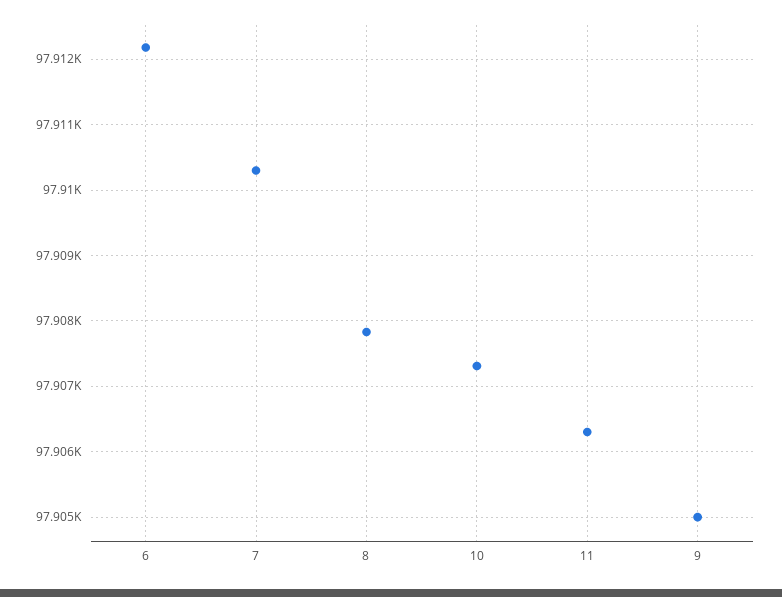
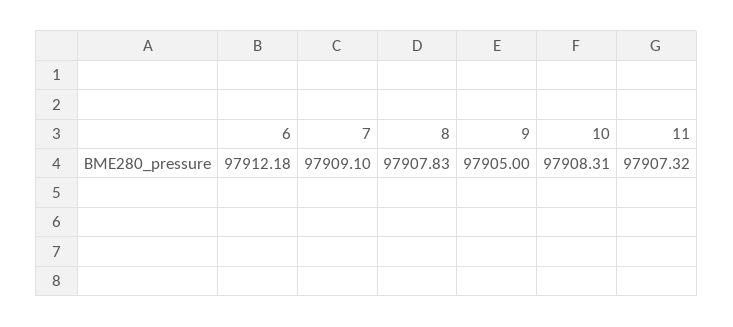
7: 97910.3 -> 97909.1
10: 97907.3 -> 97908.31
11: 97906.3 -> 97907.32

